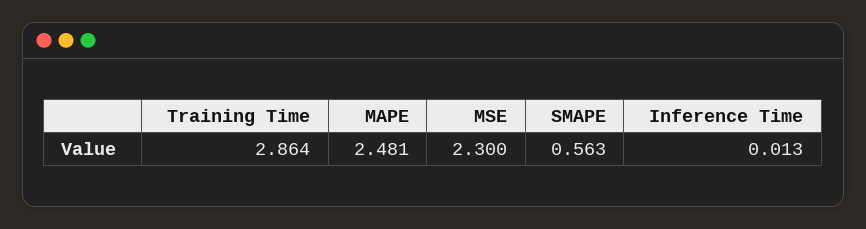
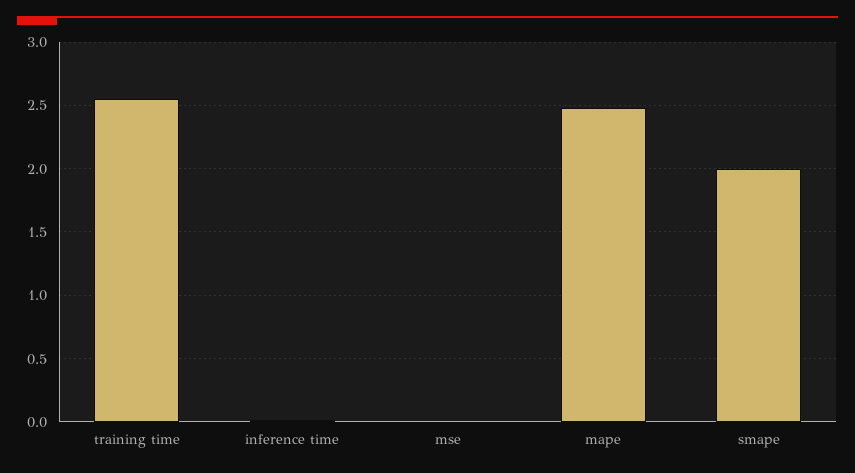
Training Time: 2.864 -> 2.55
MSE: 2.3 -> 0
SMAPE: 0.563 -> 2

